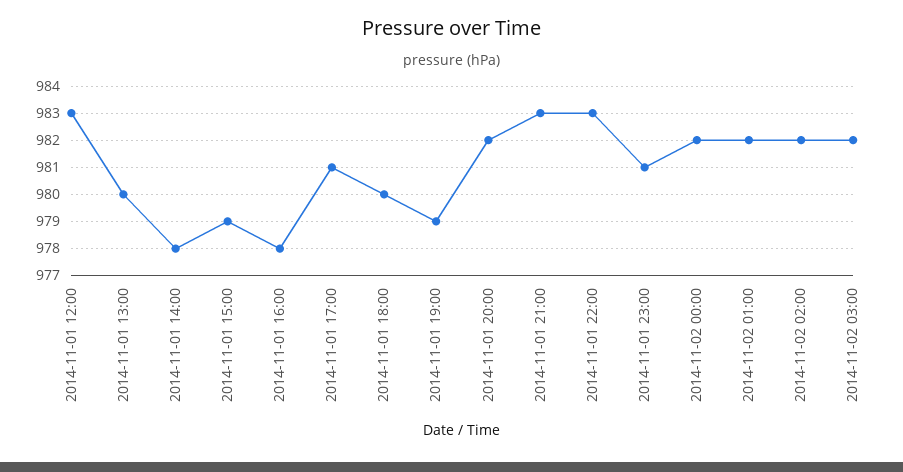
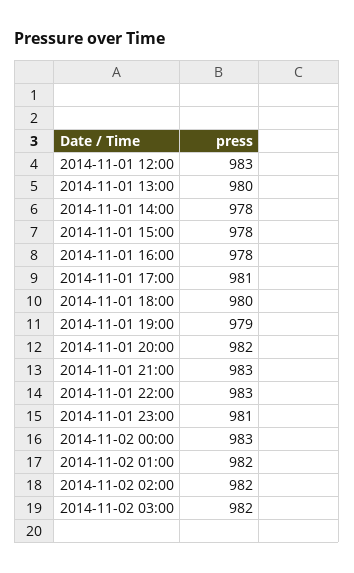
2014-11-01 15:00: 979 -> 978
2014-11-02 00:00: 982 -> 983

